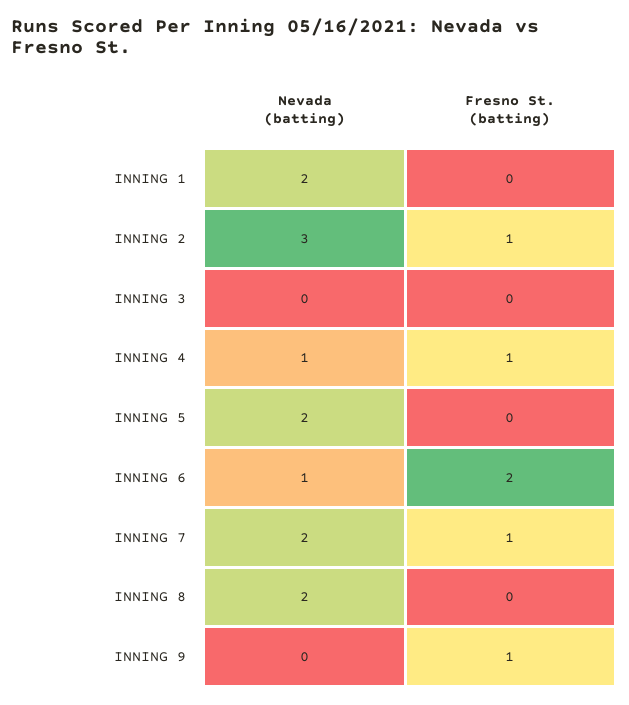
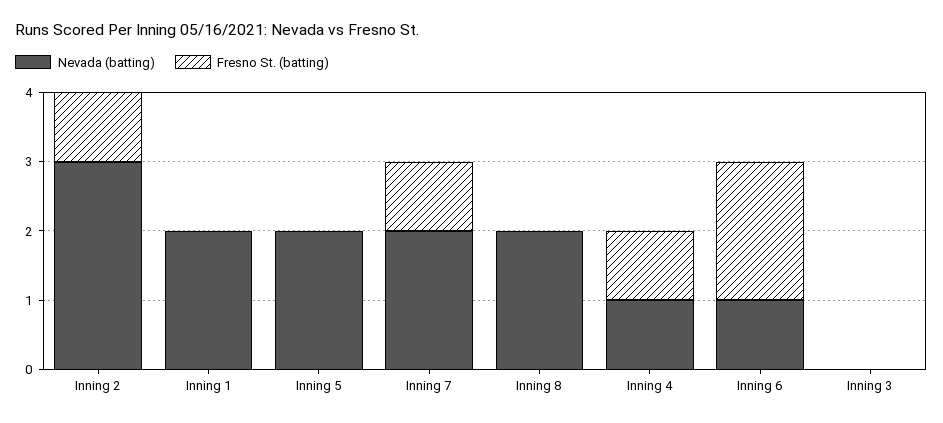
Nevada (batting), INNING 9: 0 -> none
Fresno St. (batting), INNING 9: 1 -> none

